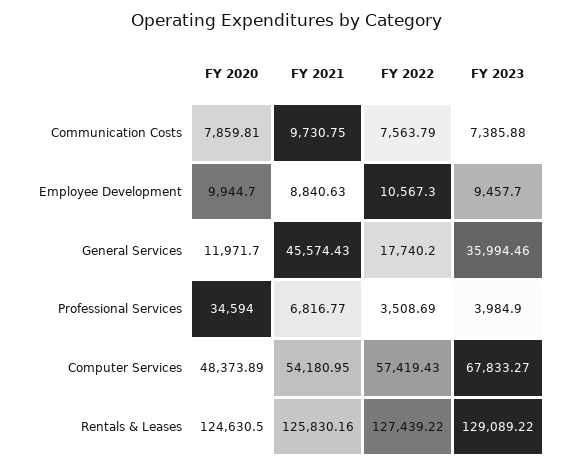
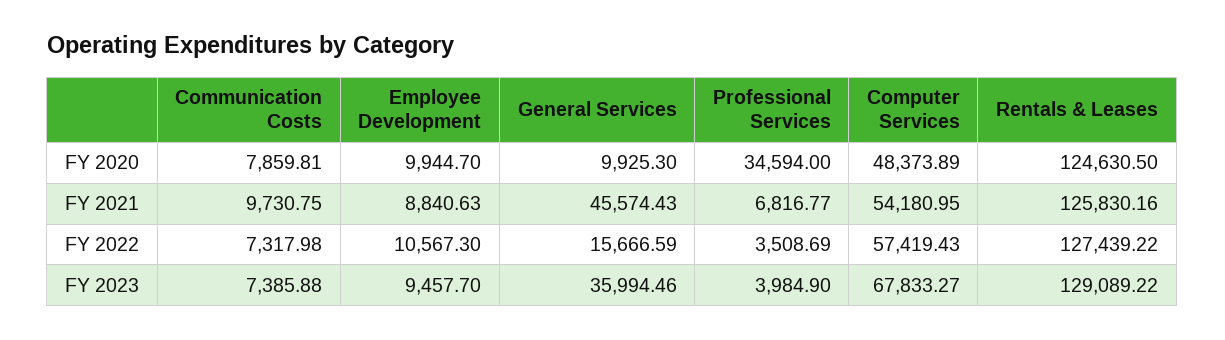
FY 2022, Communication Costs: 7563.79 -> 7317.98
FY 2020, General Services: 11971.7 -> 9925.3
FY 2022, General Services: 17740.2 -> 15666.59

